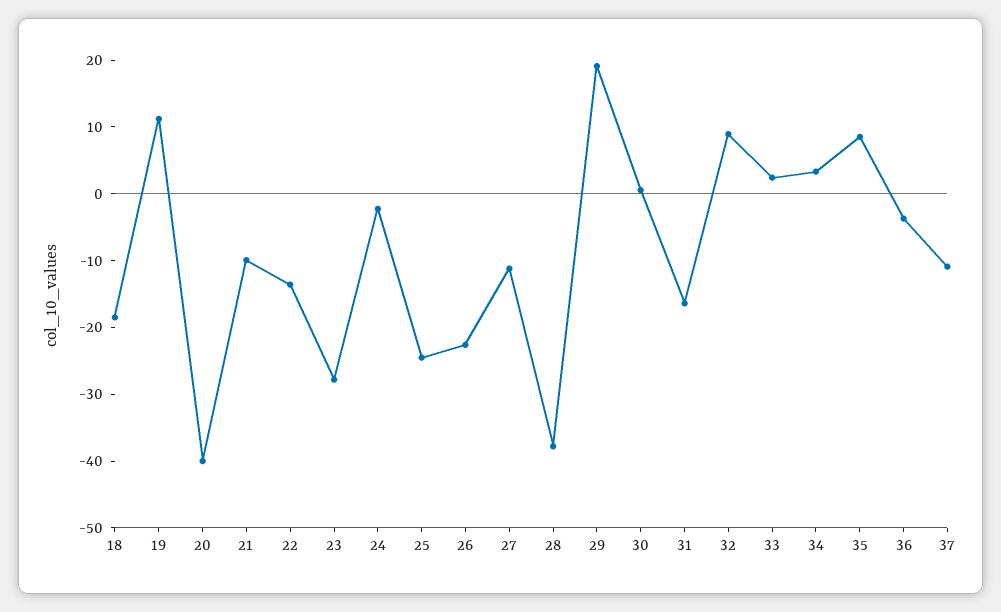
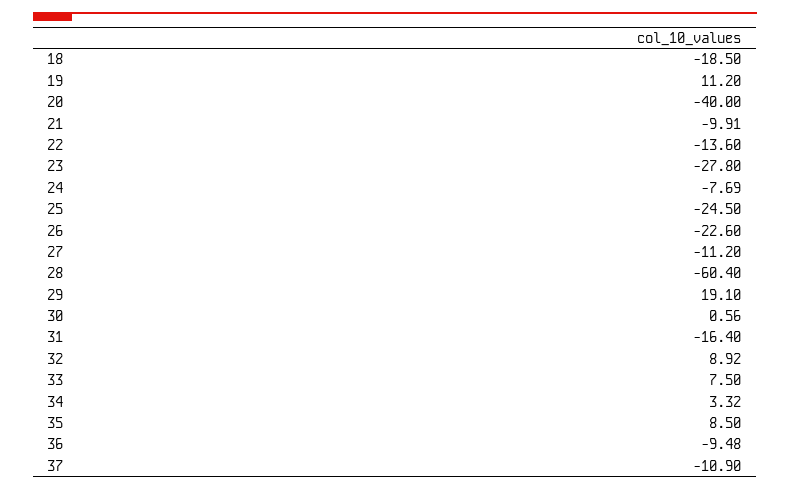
24: -2 -> -7.69
28: -38 -> -60.4
33: 2 -> 7.5
36: -4 -> -9.48

